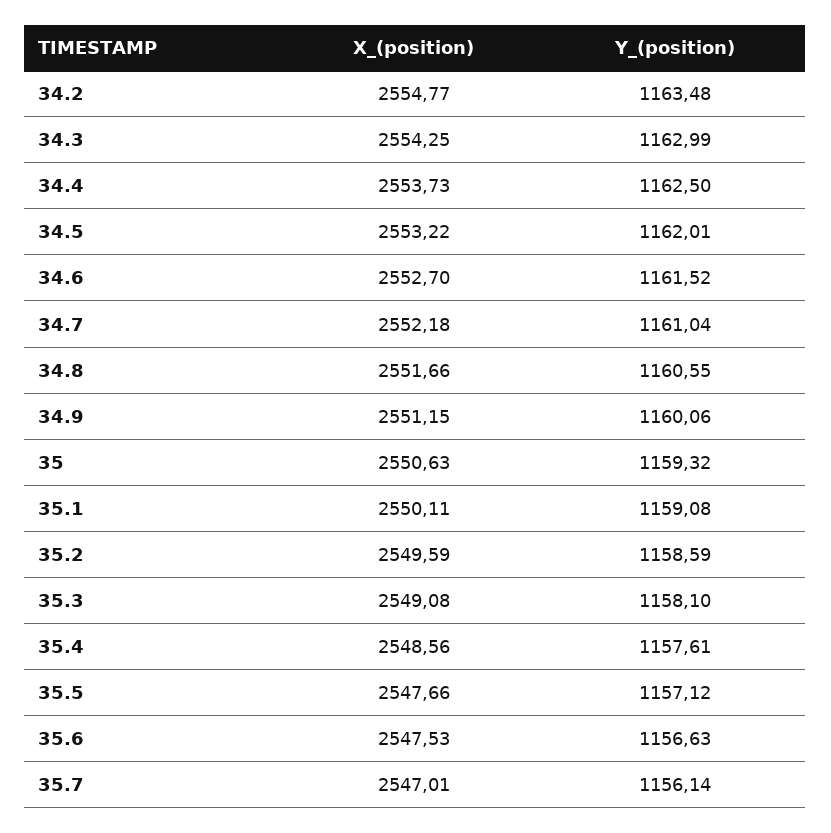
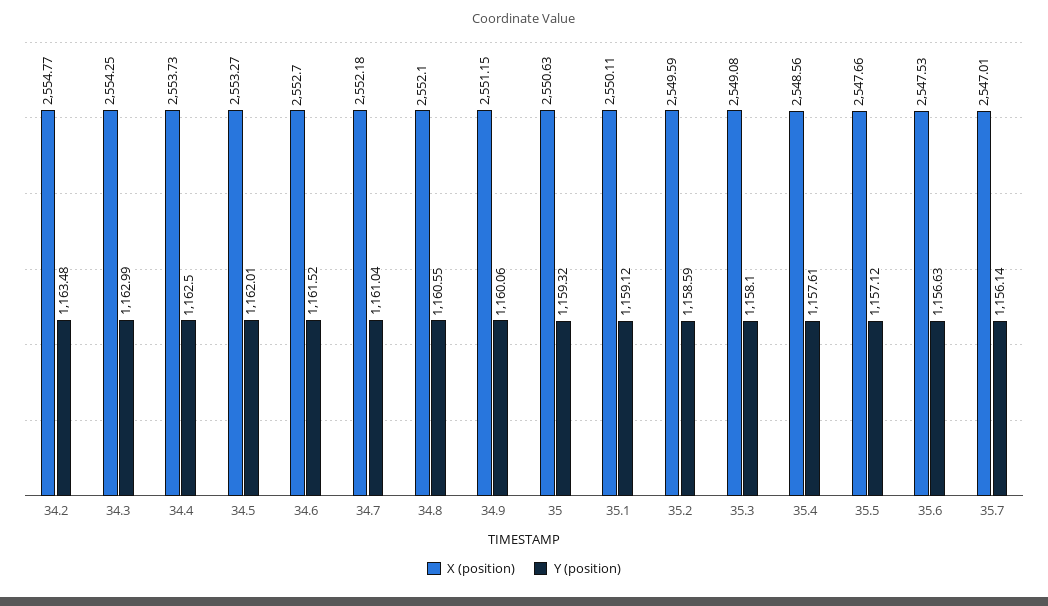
X_(position), 34.5: 2553.22 -> 2553.27
X_(position), 34.8: 2551.66 -> 2552.1
Y_(position), 35.1: 1159.08 -> 1159.12

